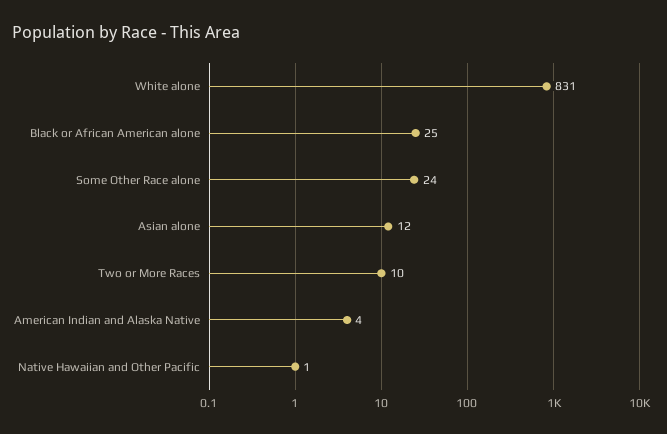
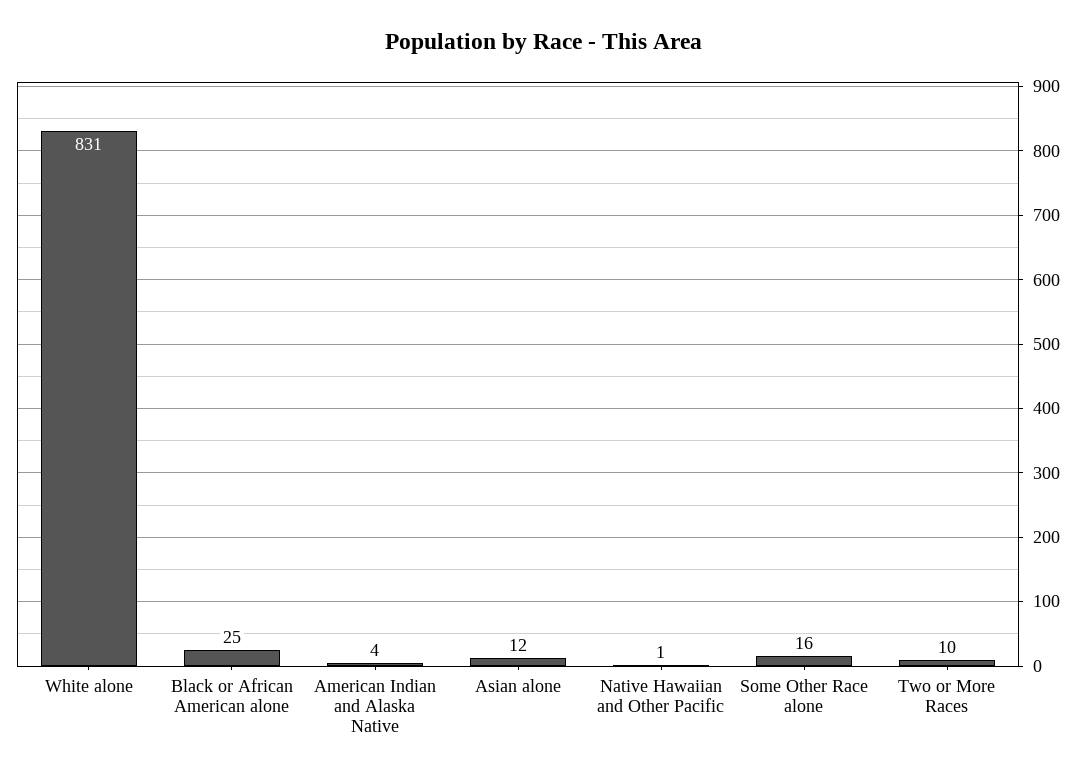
Some Other Race alone: 24 -> 16

